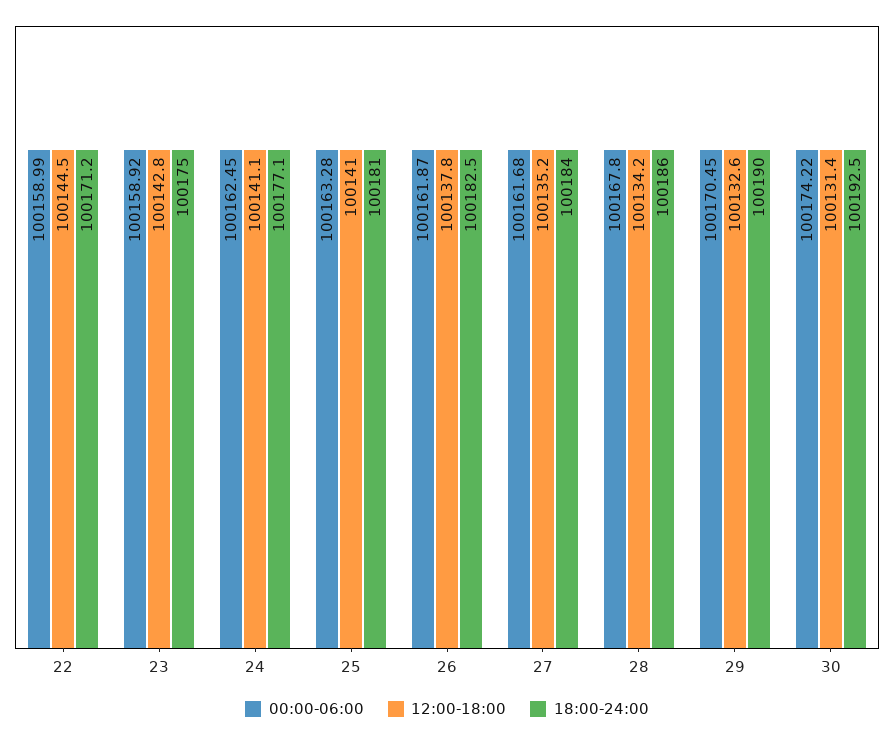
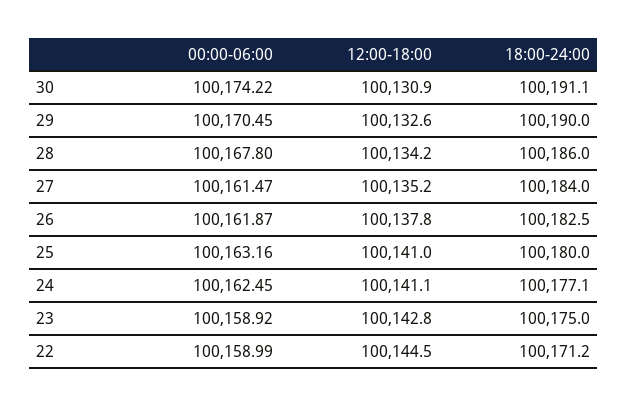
00:00-06:00, 25: 100163.28 -> 100163.16
18:00-24:00, 25: 100181 -> 100180
00:00-06:00, 27: 100161.68 -> 100161.47
12:00-18:00, 30: 100131.4 -> 100130.9
18:00-24:00, 30: 100192.5 -> 100191.1

